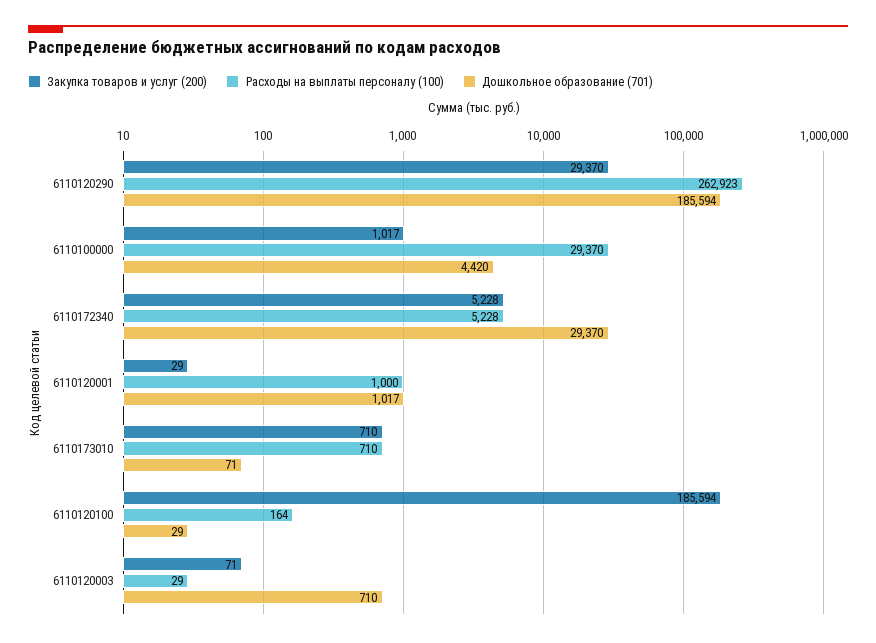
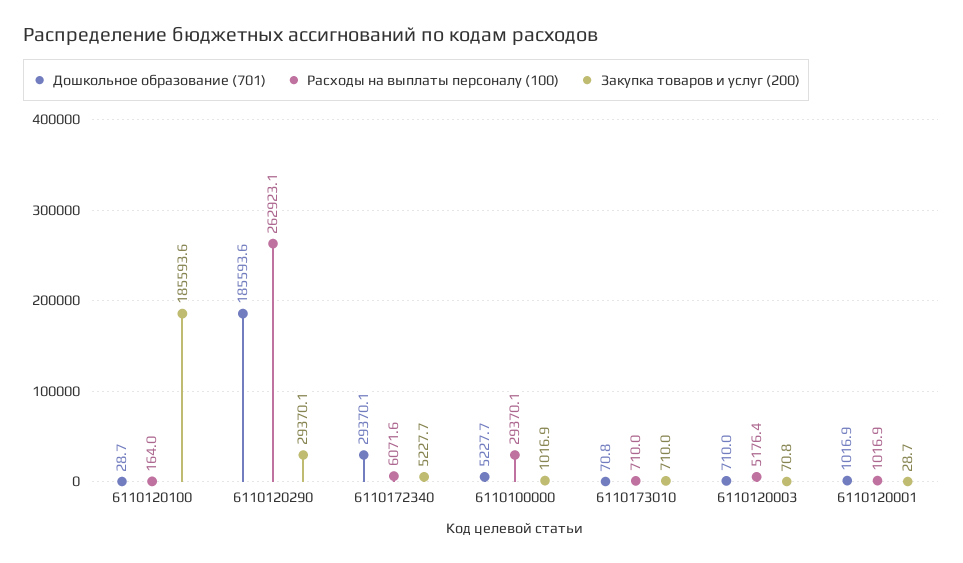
Дошкольное образование (701), 6110100000: 4420 -> 5227.7
Расходы на выплаты персоналу (100), 6110172340: 5228 -> 6071.6
Расходы на выплаты персоналу (100), 6110120001: 1000 -> 1016.9
Расходы на выплаты персоналу (100), 6110120003: 29 -> 5176.4

